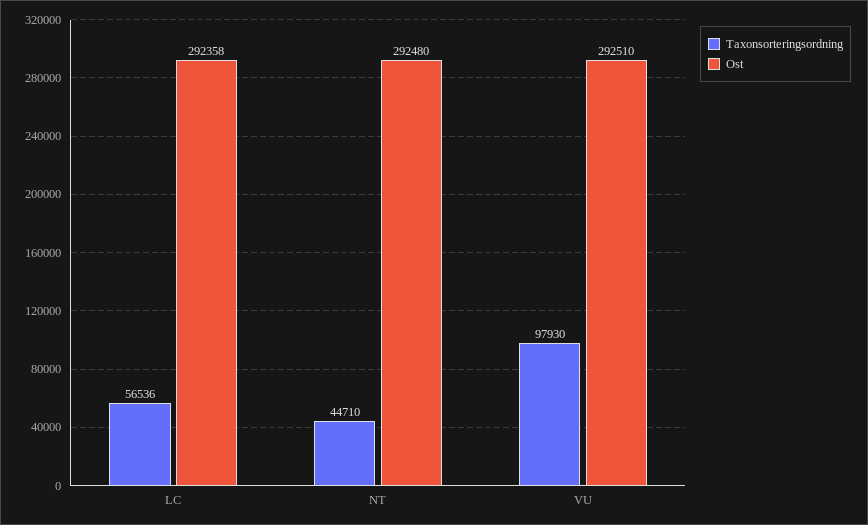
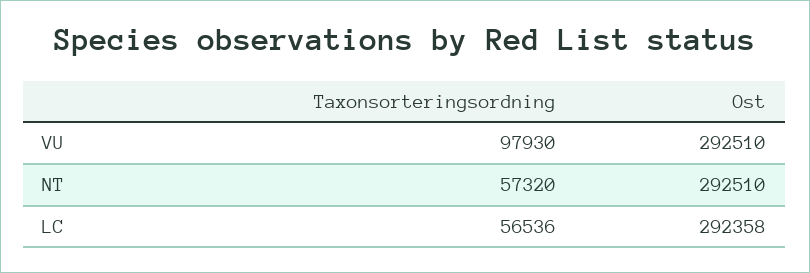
Taxonsorteringsordning, NT: 44710 -> 57320
Ost, NT: 292480 -> 292510

